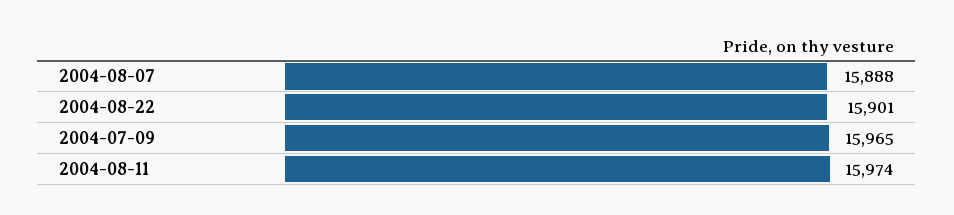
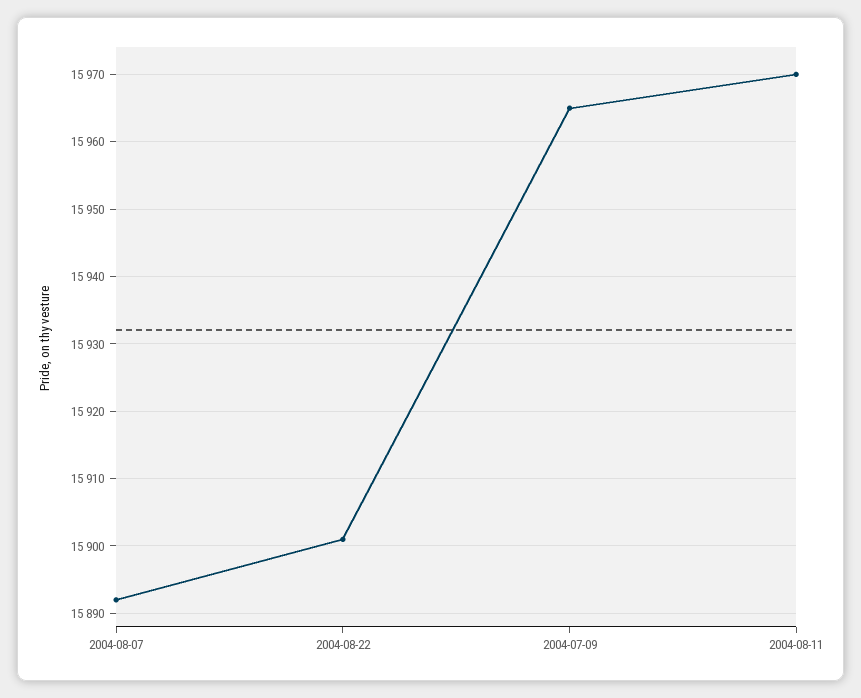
2004-08-07: 15888 -> 15892
2004-08-11: 15974 -> 15970

